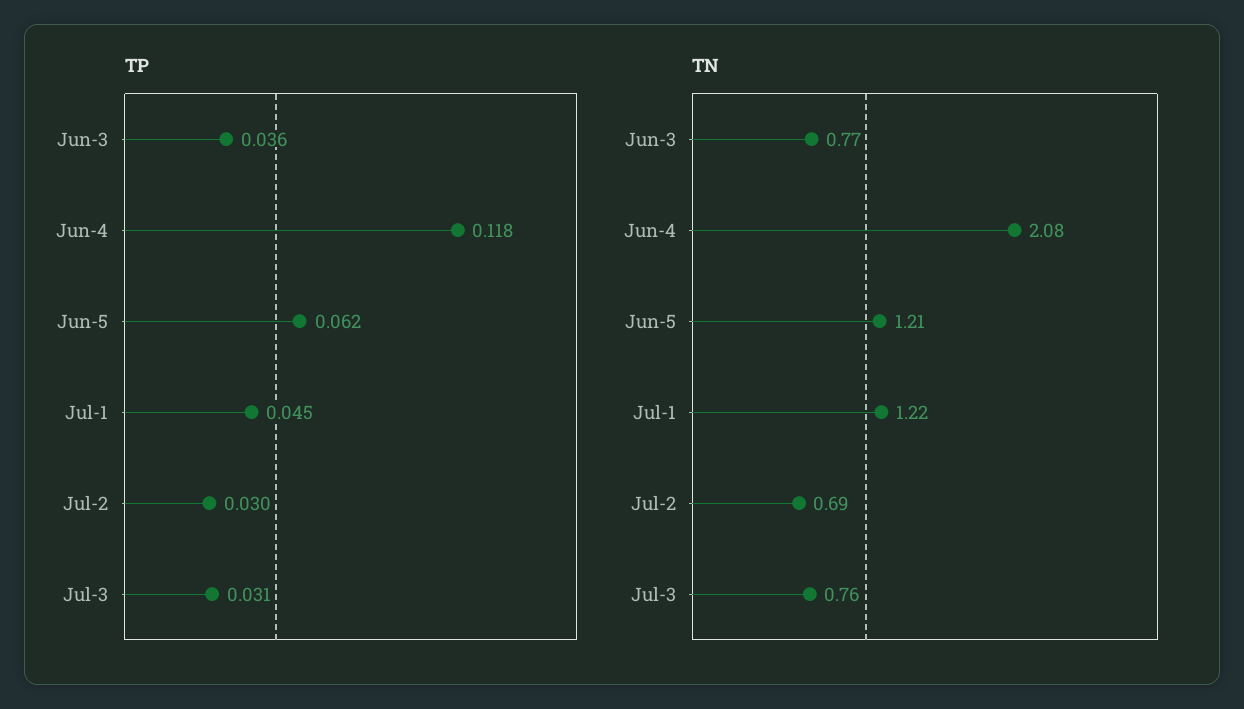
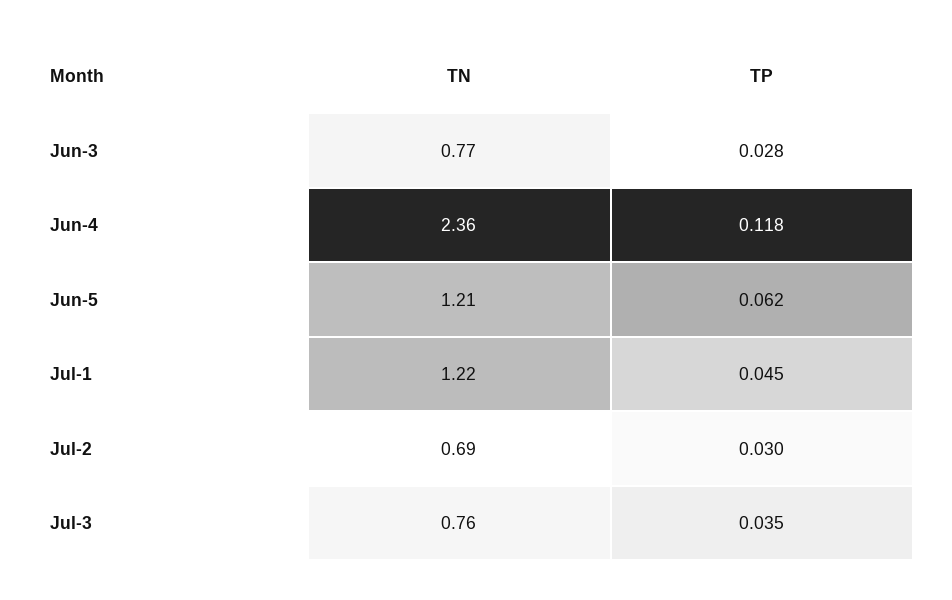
TP, Jun-3: 0.036 -> 0.028
TP, Jul-3: 0.031 -> 0.035
TN, Jun-4: 2.08 -> 2.36

